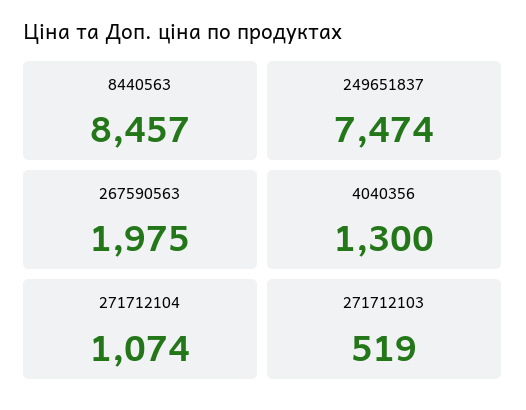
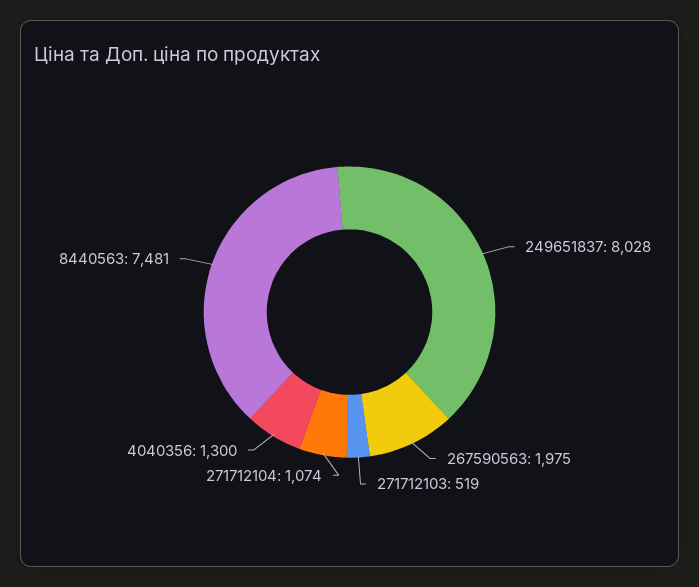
8440563: 8457 -> 7481
249651837: 7474 -> 8028

